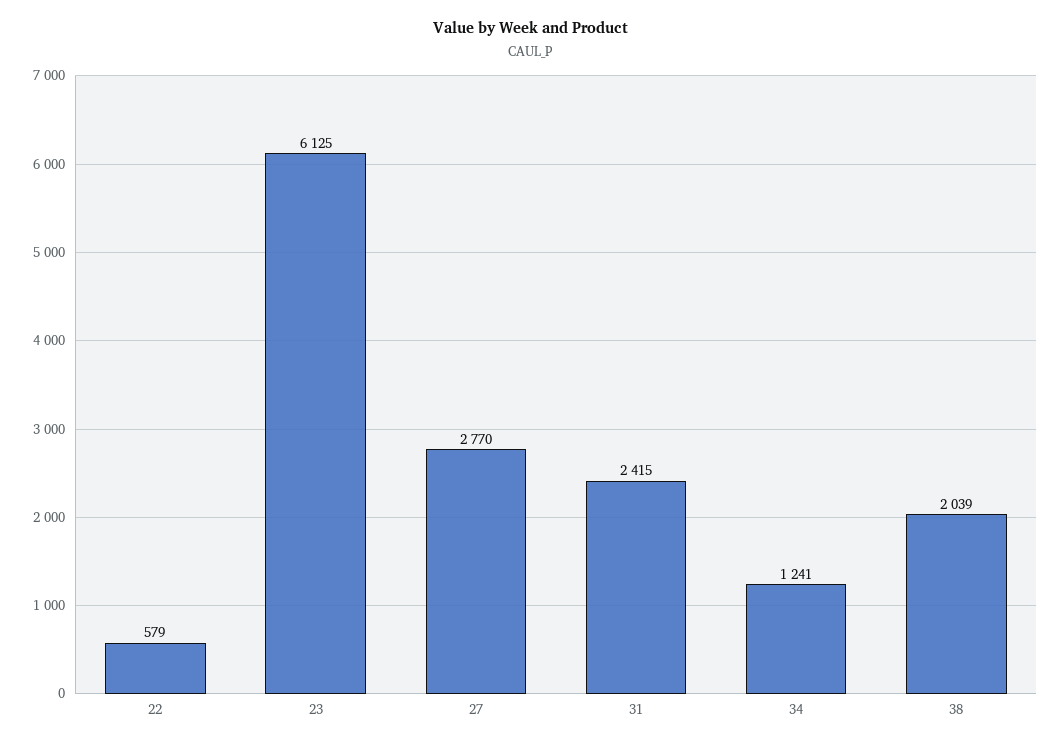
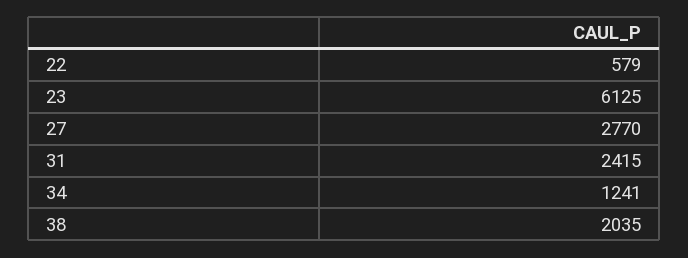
38: 2039 -> 2035

